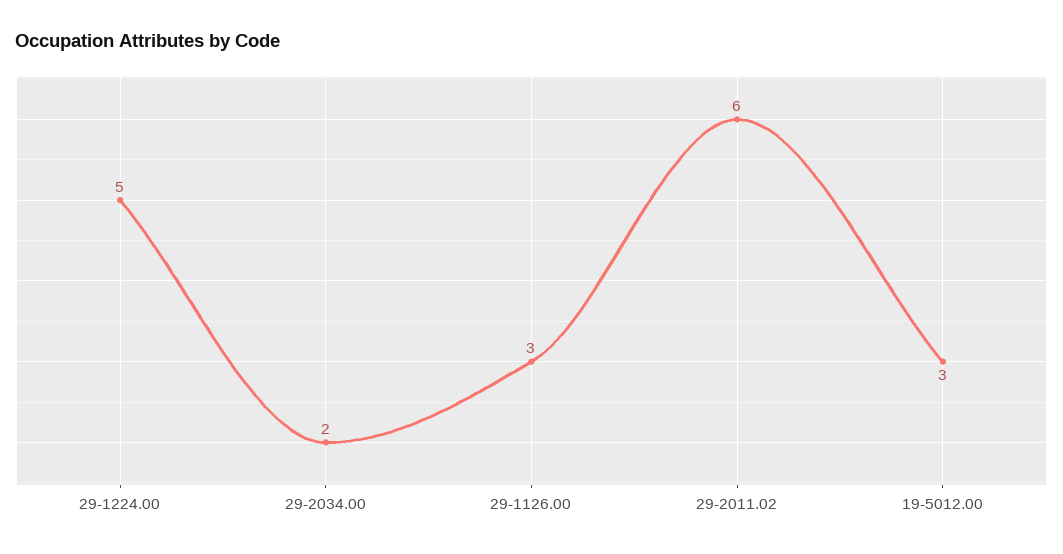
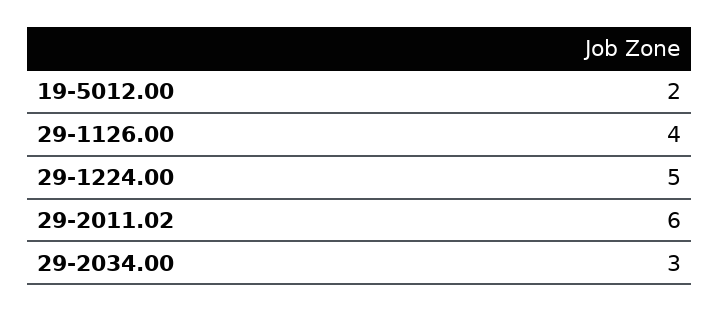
29-2034.00: 2 -> 3
29-1126.00: 3 -> 4
19-5012.00: 3 -> 2

